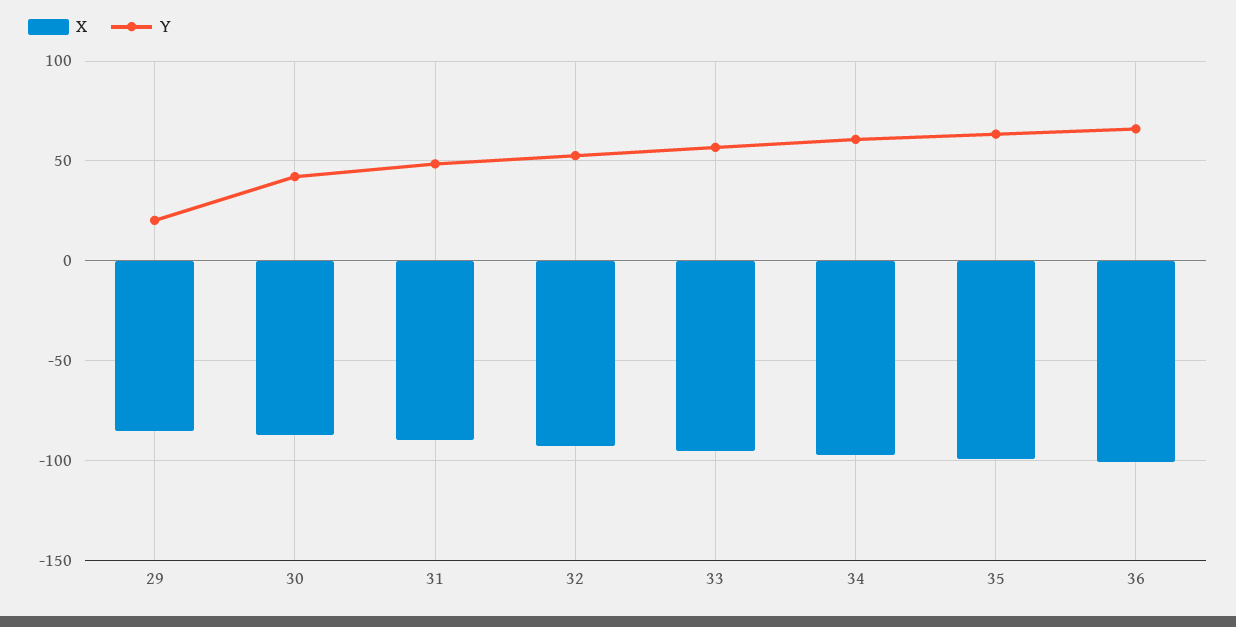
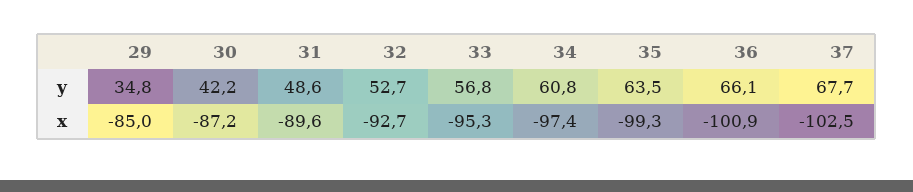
Y, 29: 20 -> 34.8
Y, 37: none -> 67.7
X, 37: none -> -102.5

